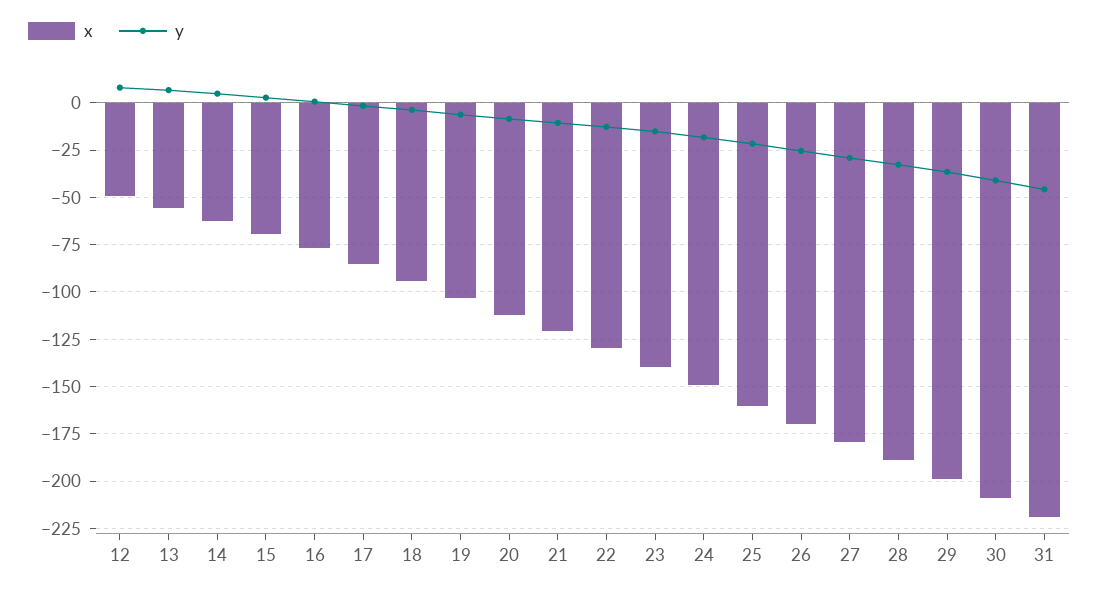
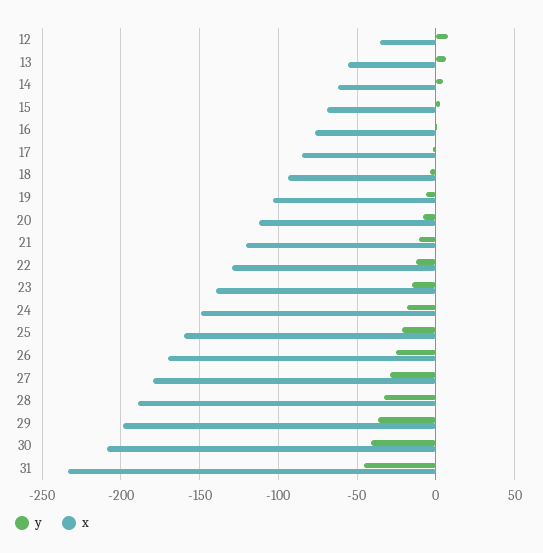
x, 12: -50 -> -35
x, 31: -220 -> -235

